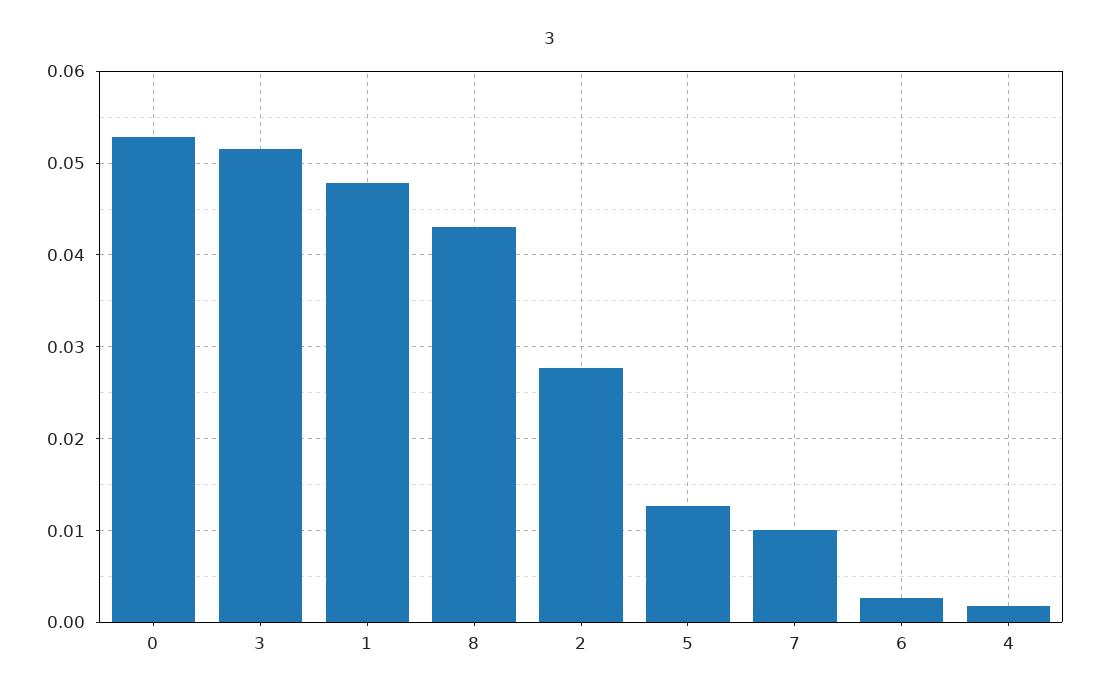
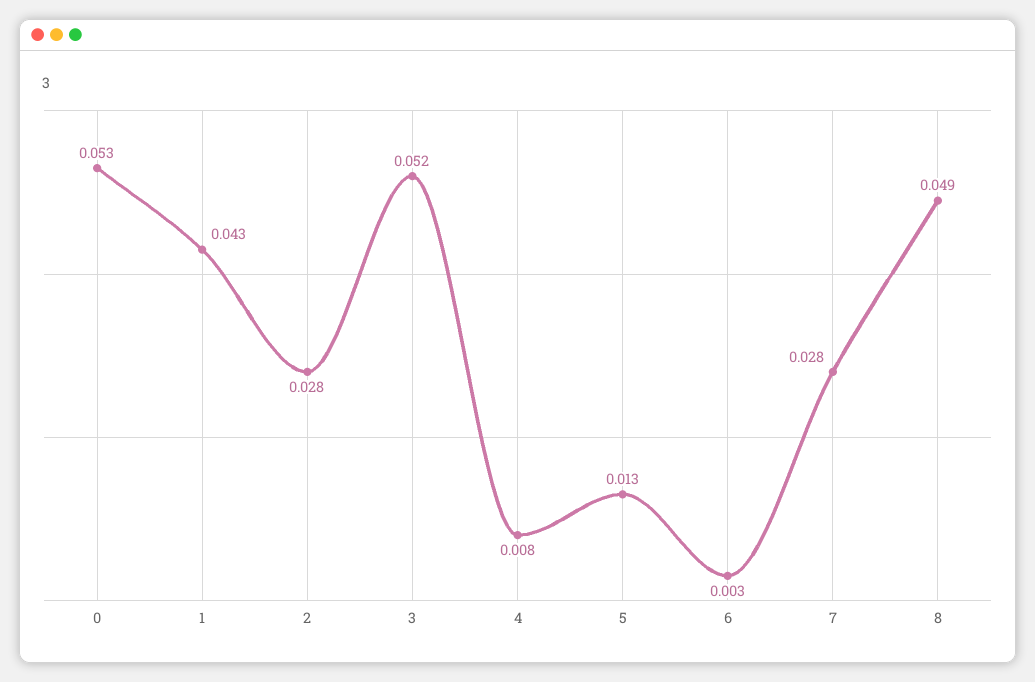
1: 0.048 -> 0.043
8: 0.043 -> 0.049
7: 0.01 -> 0.028
4: 0.002 -> 0.008

